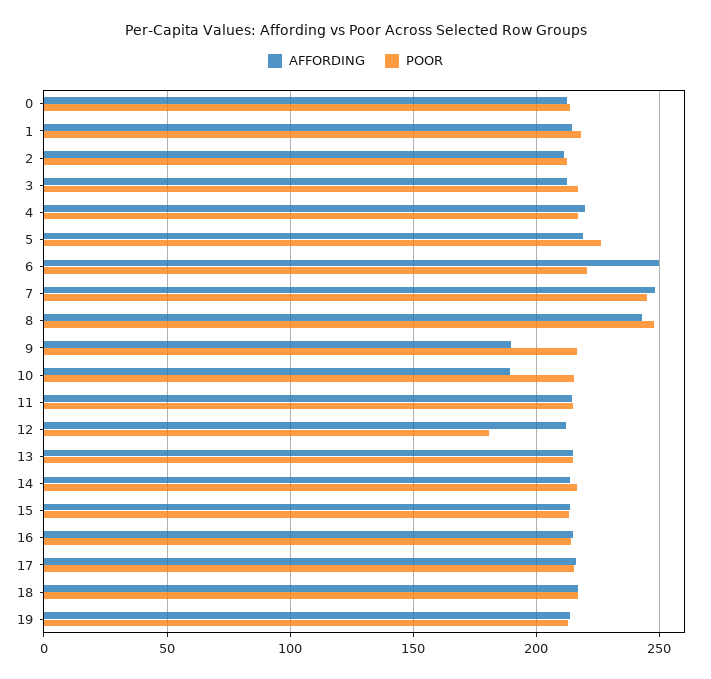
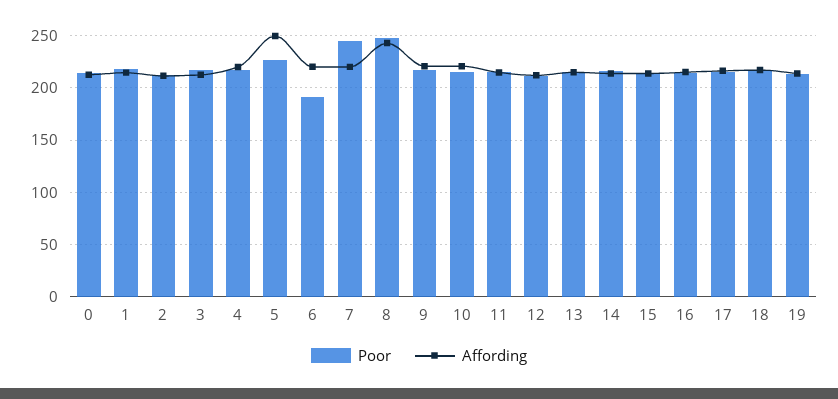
AFFORDING, 5: 220 -> 250
AFFORDING, 6: 250 -> 220
POOR, 6: 220 -> 190
AFFORDING, 7: 250 -> 220
AFFORDING, 9: 190 -> 220
AFFORDING, 10: 190 -> 220
POOR, 12: 180 -> 210

